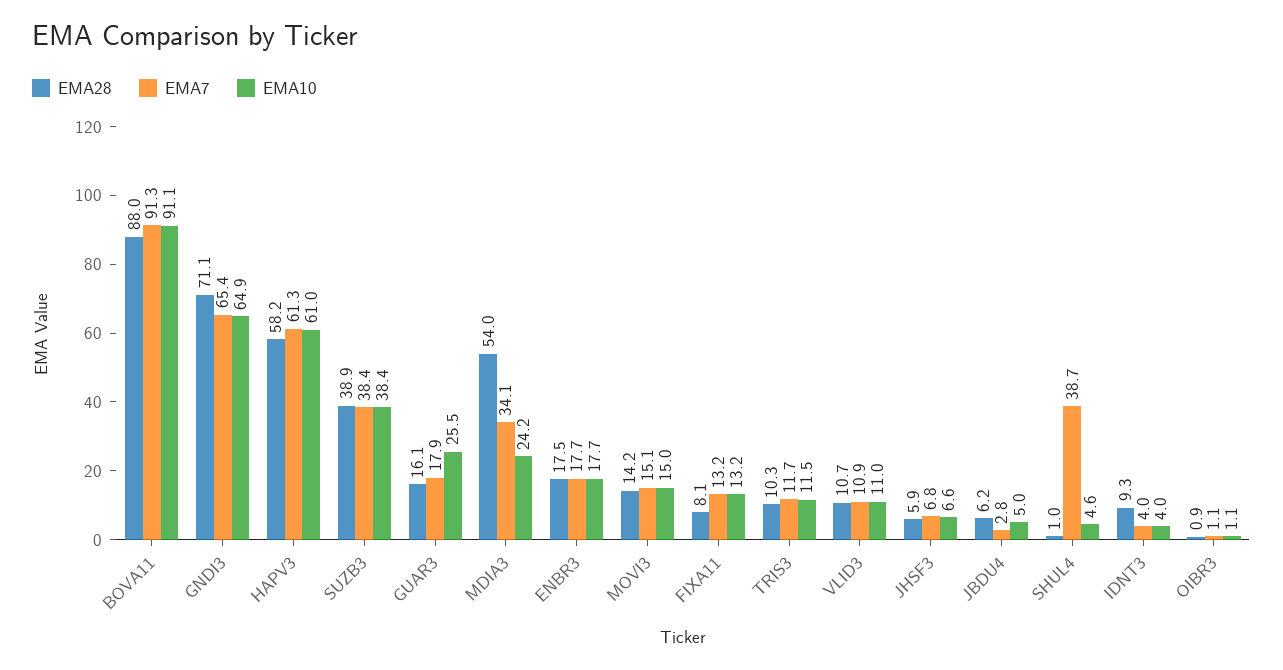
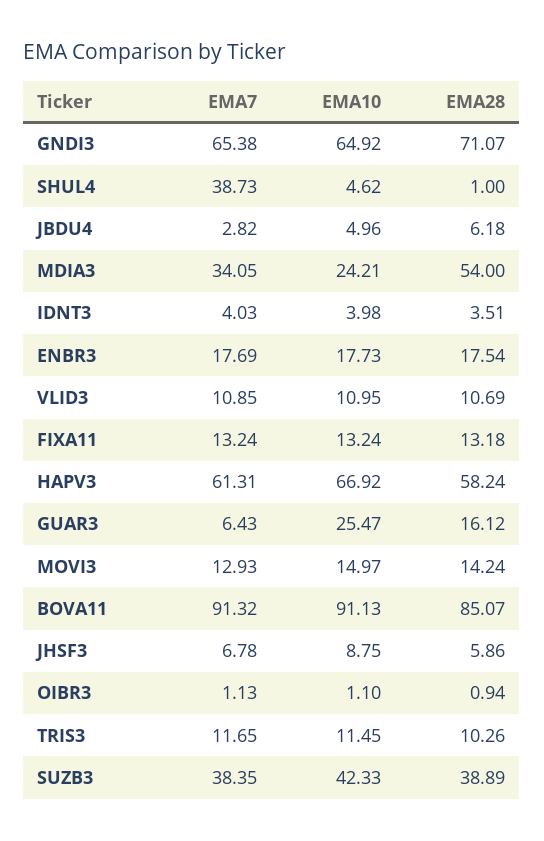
EMA28, BOVA11: 88 -> 85.07
EMA10, HAPV3: 61 -> 66.92
EMA10, SUZB3: 38.4 -> 42.33
EMA7, GUAR3: 17.9 -> 6.43
EMA7, MOVI3: 15.1 -> 12.93
EMA28, FIXA11: 8.1 -> 13.18
EMA10, JHSF3: 6.6 -> 8.75
EMA28, IDNT3: 9.3 -> 3.51

